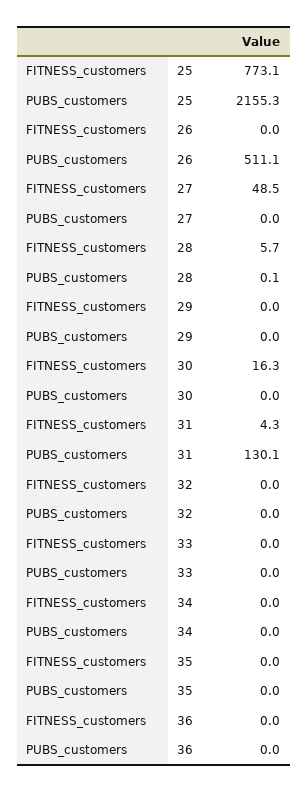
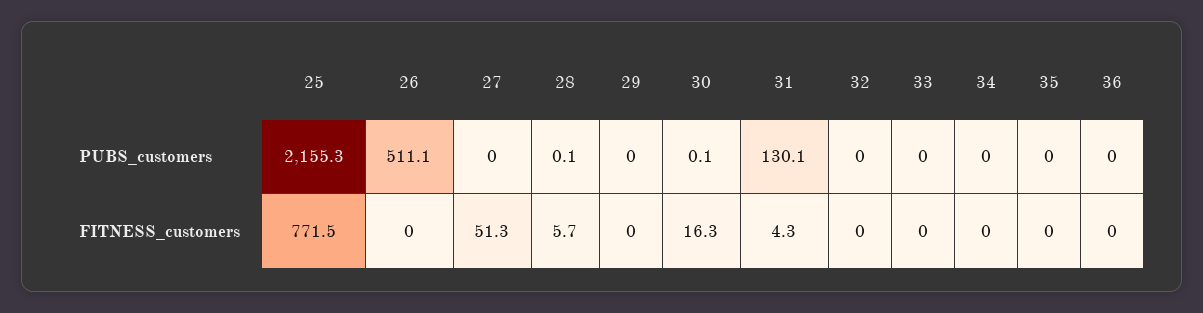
FITNESS_customers, 25: 773.1 -> 771.5
FITNESS_customers, 27: 48.5 -> 51.3
PUBS_customers, 30: 0 -> 0.1

